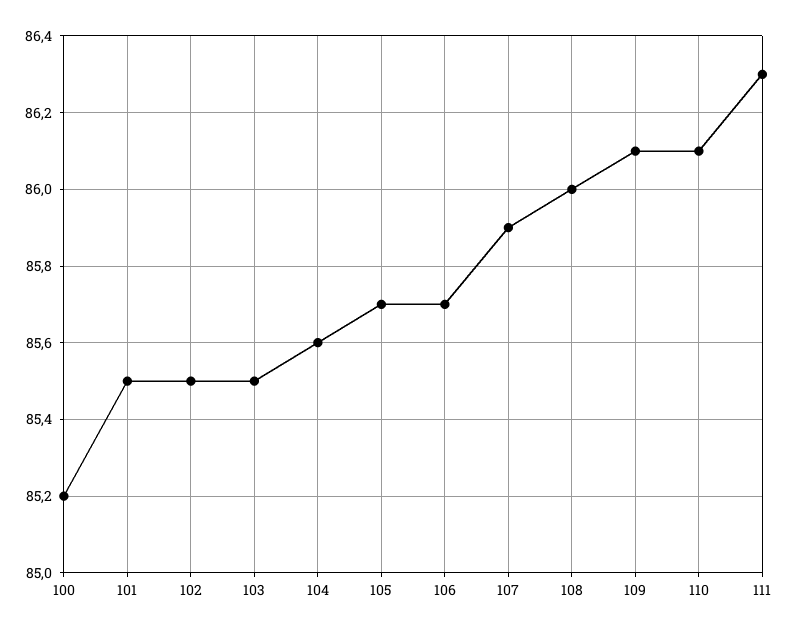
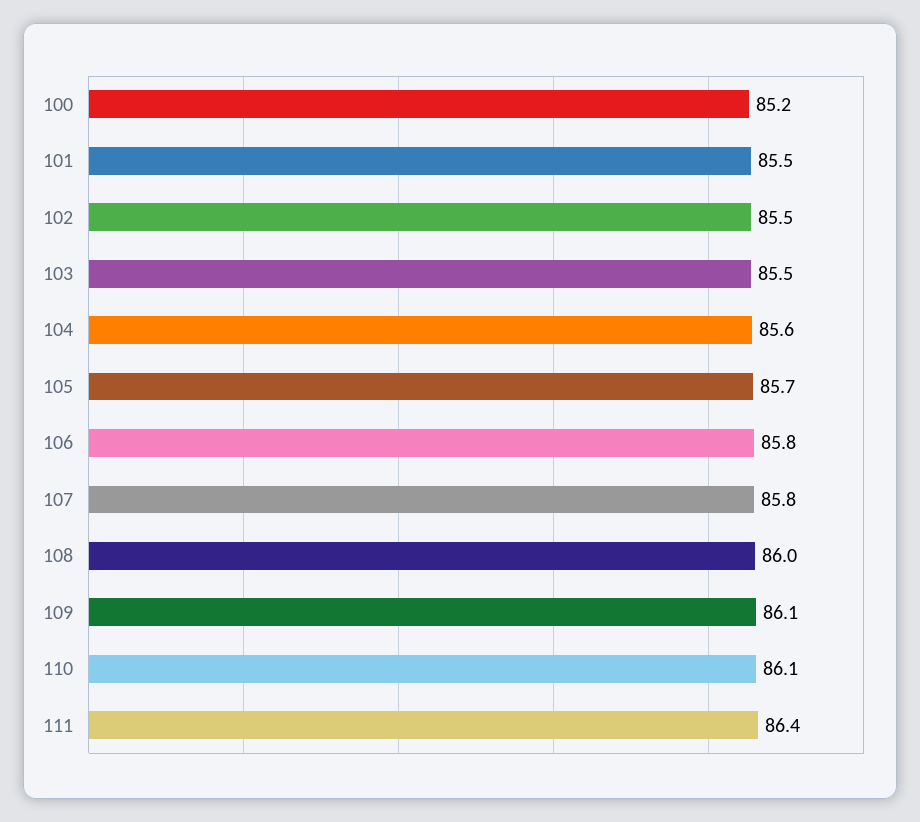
106: 85.7 -> 85.8
107: 85.9 -> 85.8
111: 86.3 -> 86.4

